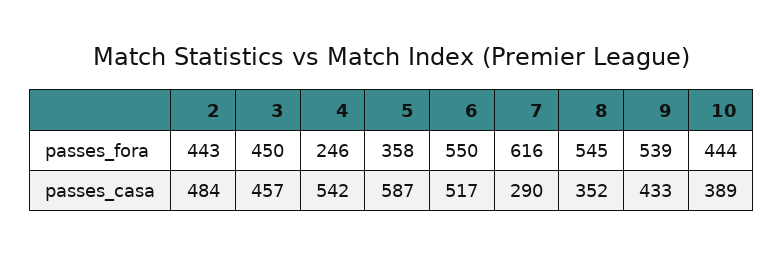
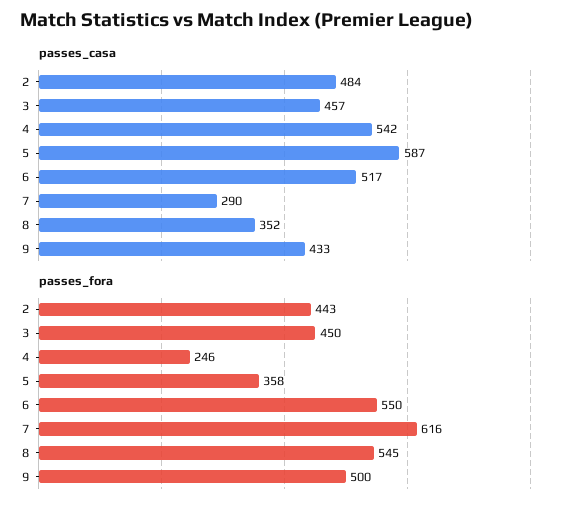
passes_fora, 9: 539 -> 500
passes_fora, 10: 444 -> none
passes_casa, 10: 389 -> none

